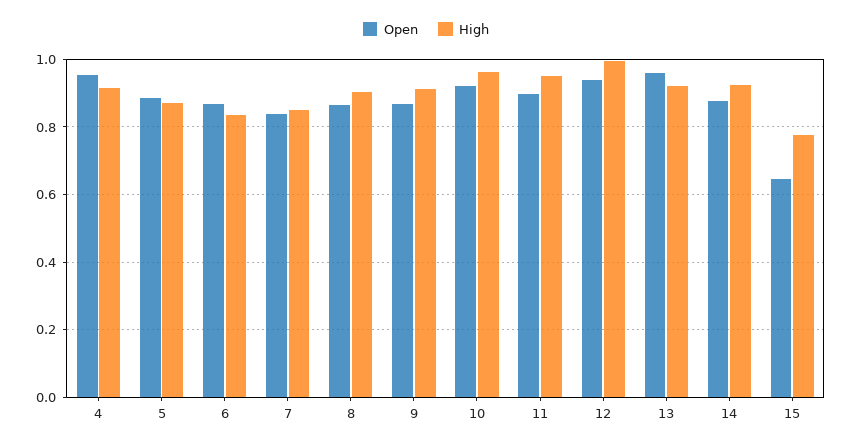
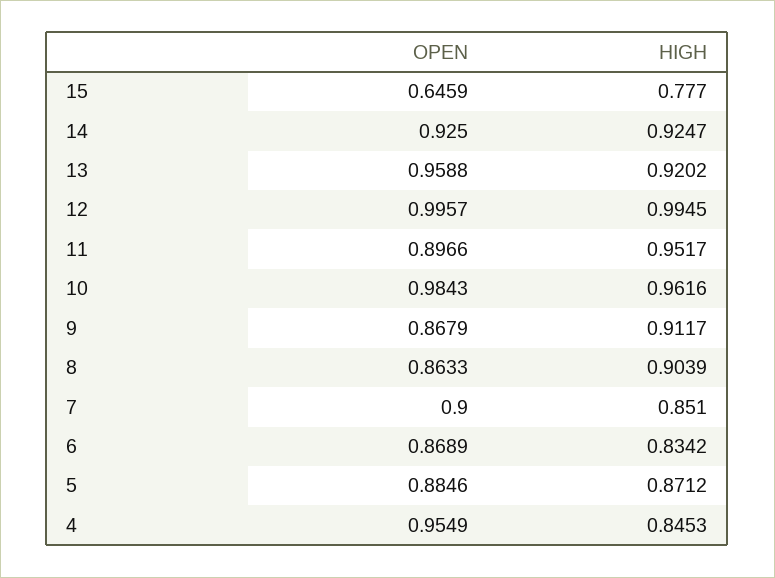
High, 4: 0.92 -> 0.8453
Open, 7: 0.84 -> 0.9
Open, 10: 0.92 -> 0.9843
Open, 12: 0.94 -> 0.9957
Open, 14: 0.88 -> 0.925

